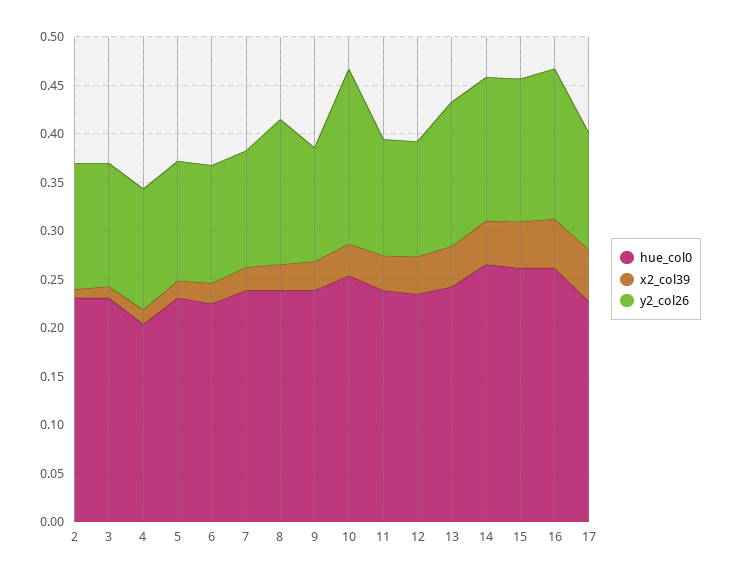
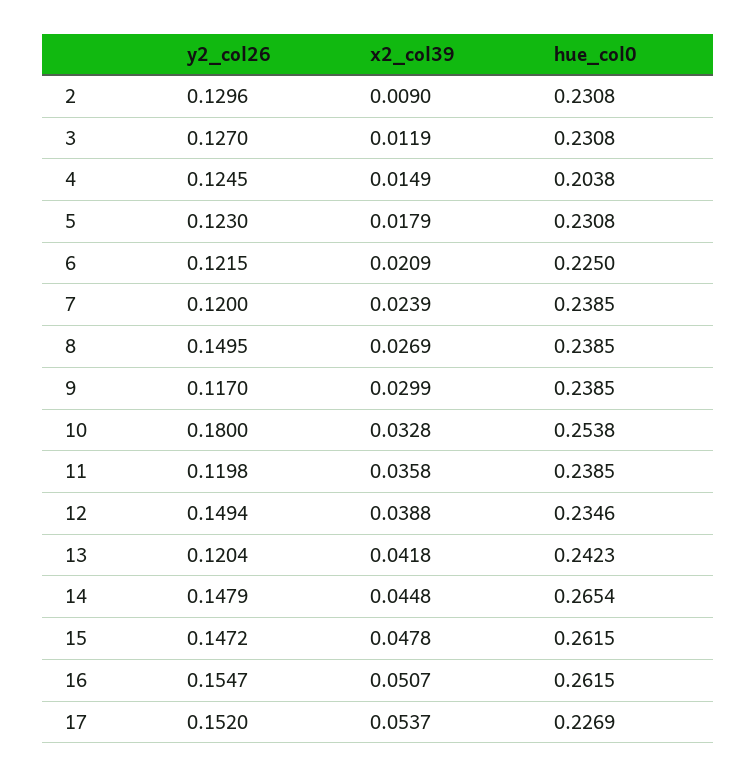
y2_col26, 12: 0.12 -> 0.1494
y2_col26, 13: 0.15 -> 0.1204
y2_col26, 17: 0.12 -> 0.152

